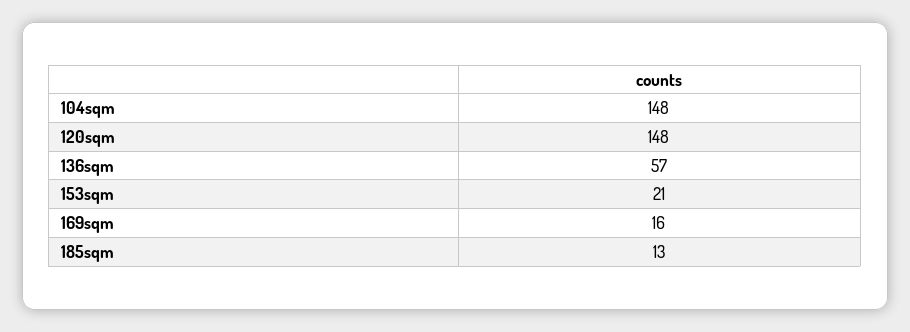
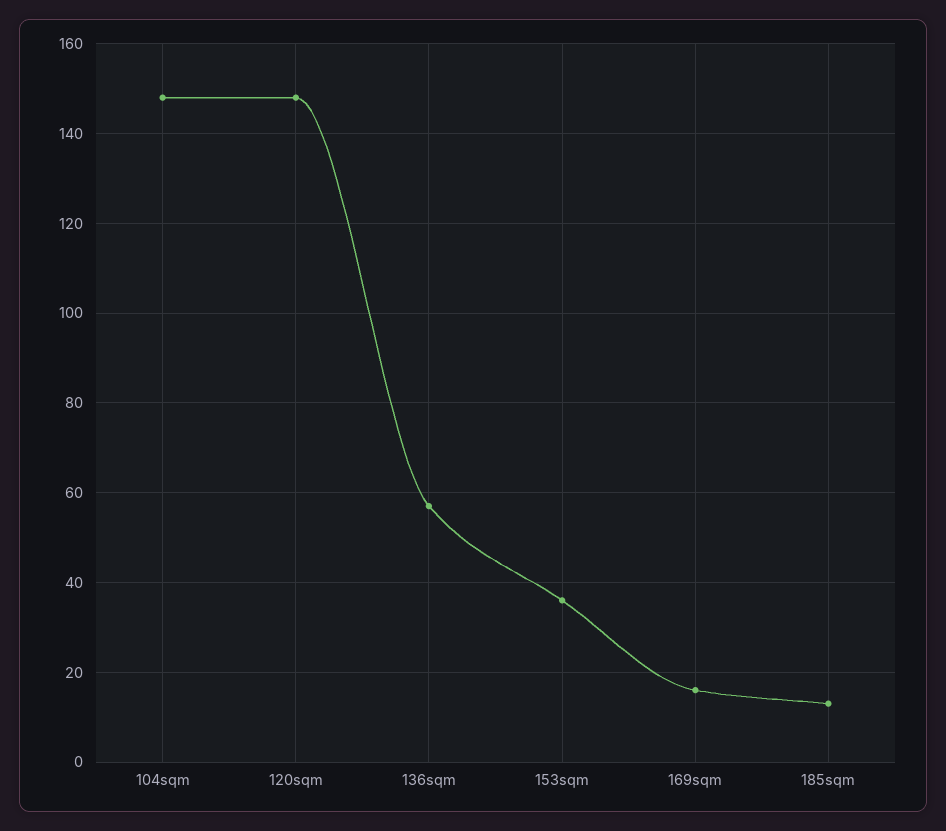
153sqm: 21 -> 35

